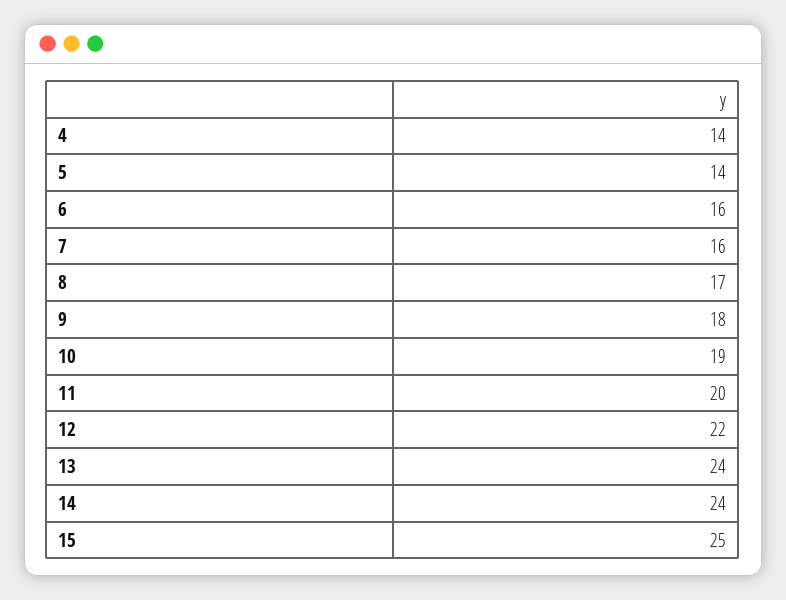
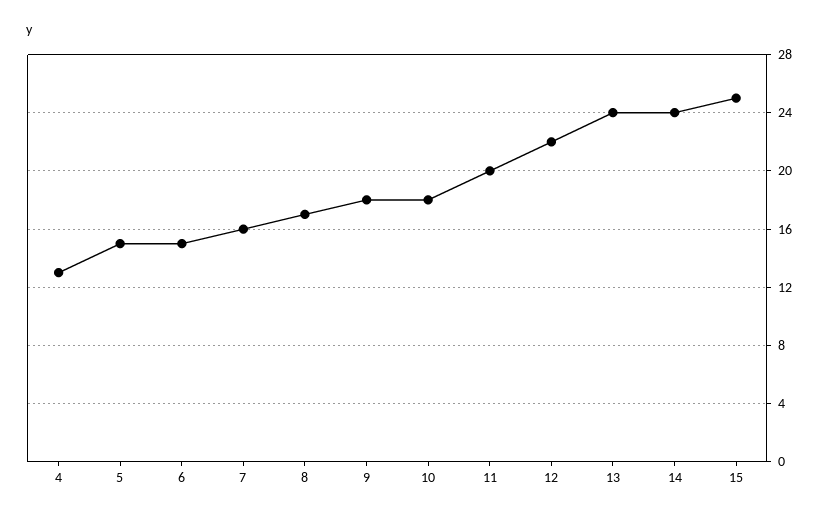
4: 14 -> 13
5: 14 -> 15
6: 16 -> 15
10: 19 -> 18

